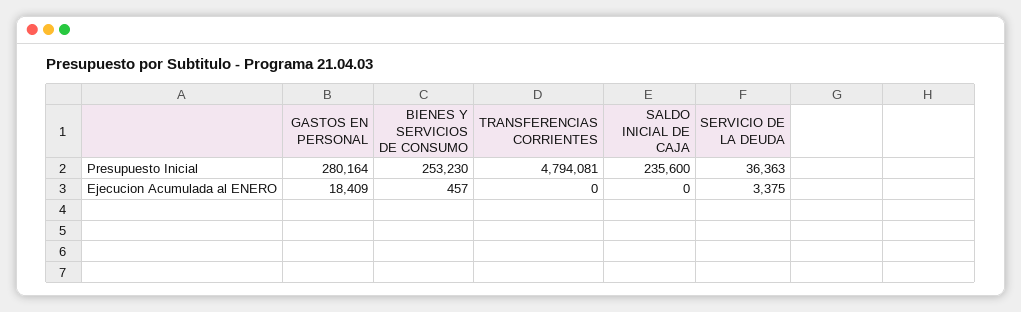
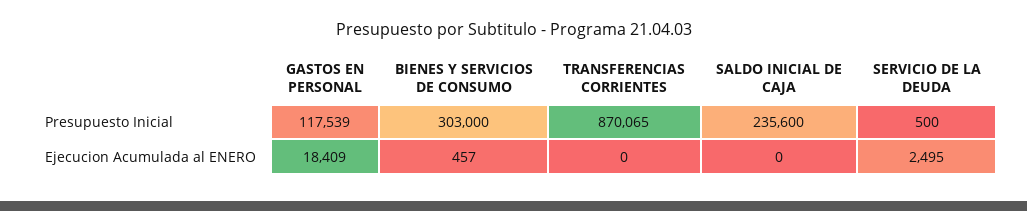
GASTOS EN PERSONAL, Presupuesto Inicial: 280164 -> 117539
BIENES Y SERVICIOS DE CONSUMO, Presupuesto Inicial: 253230 -> 303000
TRANSFERENCIAS CORRIENTES, Presupuesto Inicial: 4794081 -> 870065
SERVICIO DE LA DEUDA, Presupuesto Inicial: 36363 -> 500
SERVICIO DE LA DEUDA, Ejecucion Acumulada al ENERO: 3375 -> 2495

